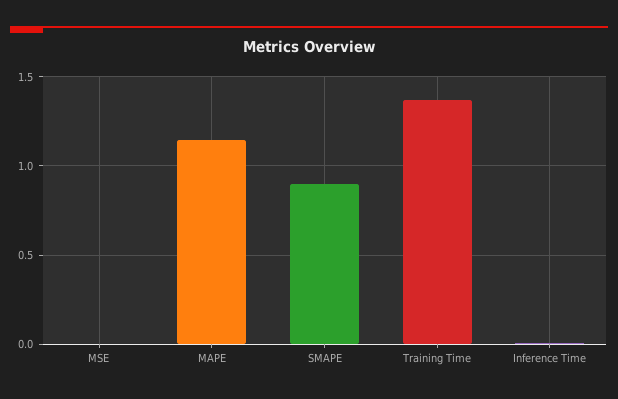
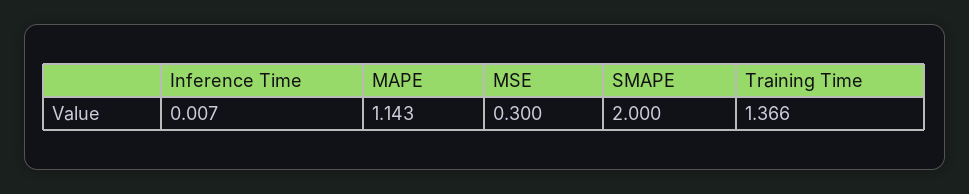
MSE: 0 -> 0.3
SMAPE: 0.9 -> 2

